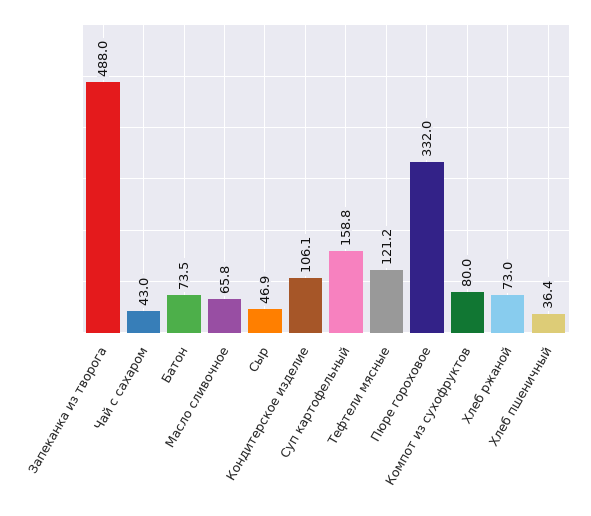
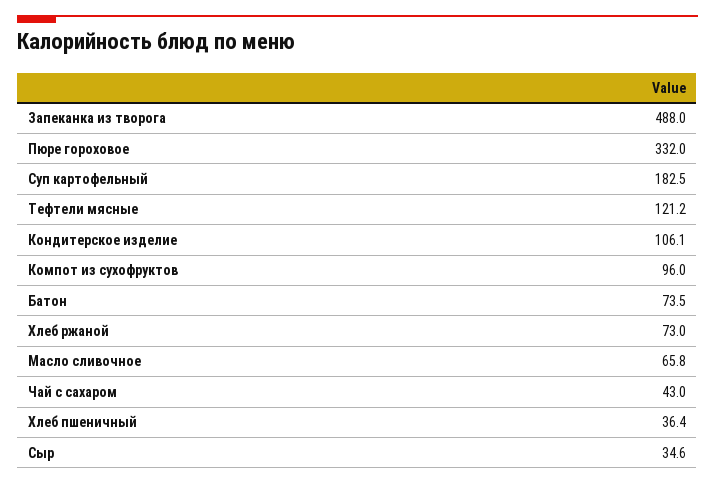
Сыр: 46.9 -> 34.6
Суп картофельный: 158.8 -> 182.5
Компот из сухофруктов: 80 -> 96

